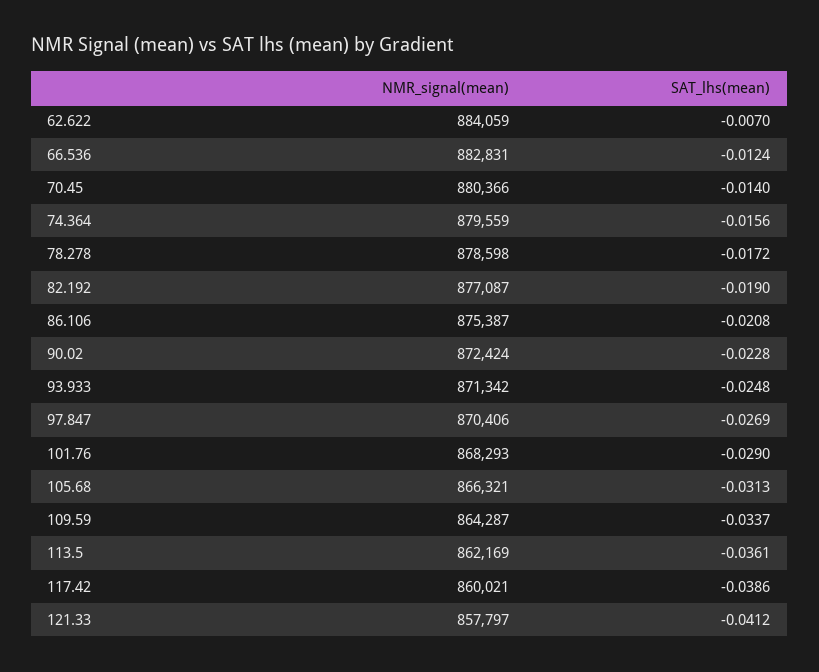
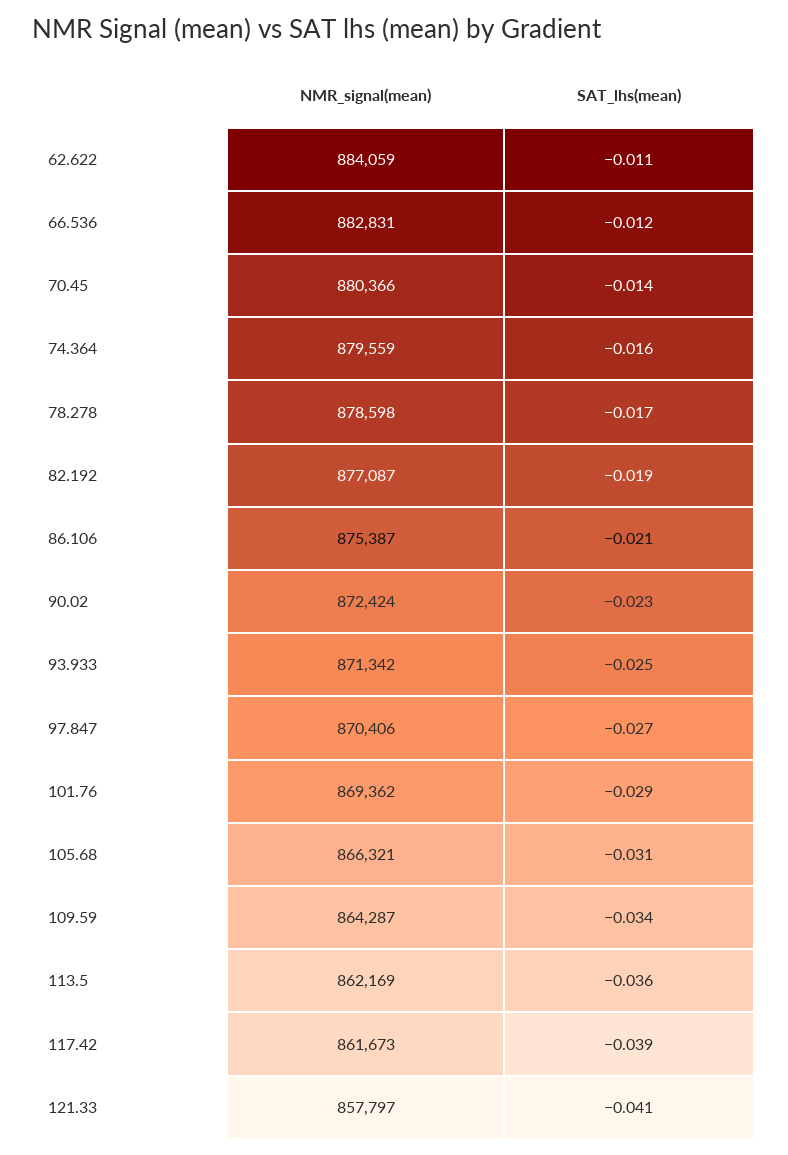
SAT_lhs(mean), 62.622: -0.007 -> -0.011
NMR_signal(mean), 101.76: 868293 -> 869362
NMR_signal(mean), 117.42: 860021 -> 861673

